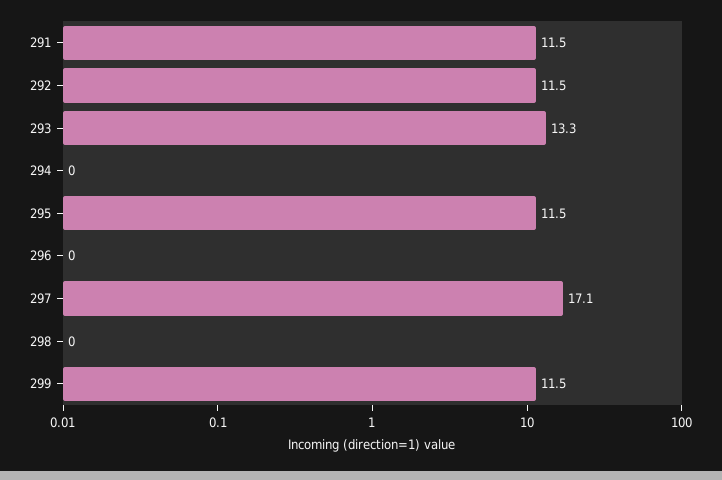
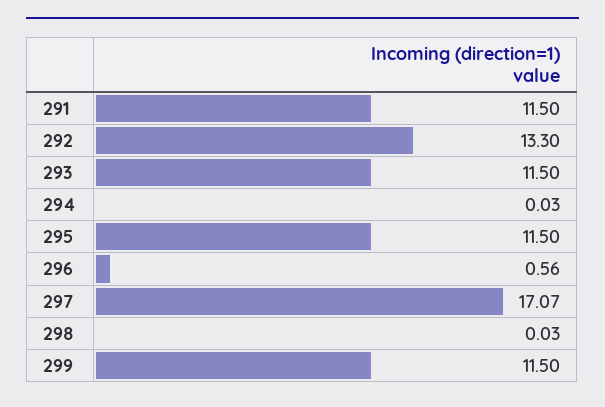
292: 11.5 -> 13.3
293: 13.3 -> 11.5
296: 0 -> 0.56

